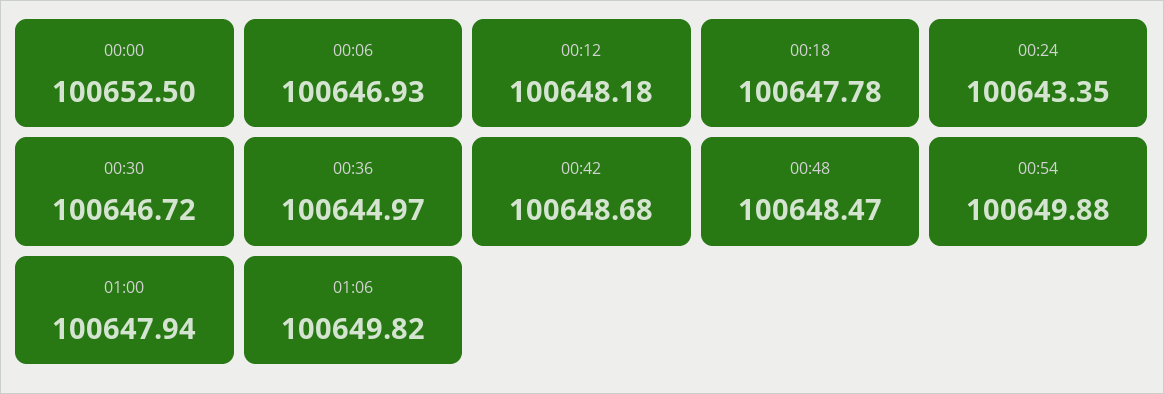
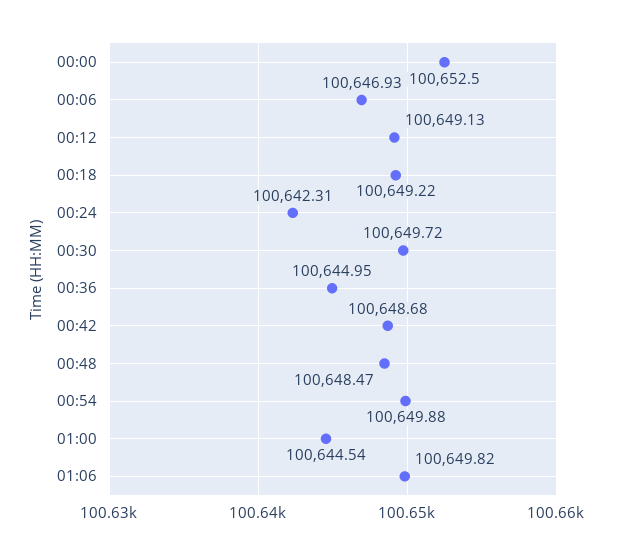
00:12: 100648.18 -> 100649.13
00:18: 100647.78 -> 100649.22
00:24: 100643.35 -> 100642.31
00:30: 100646.72 -> 100649.72
00:36: 100644.97 -> 100644.95
01:00: 100647.94 -> 100644.54

